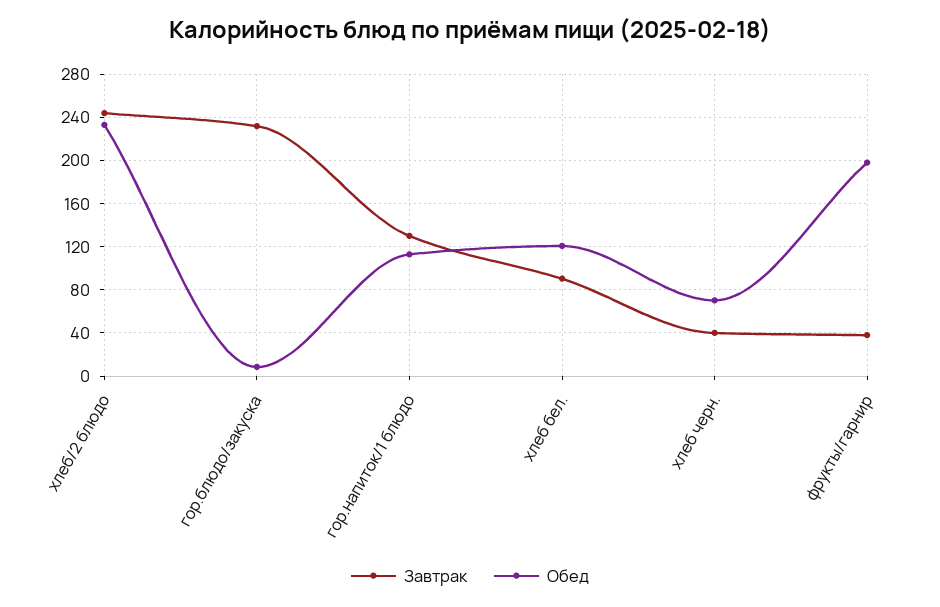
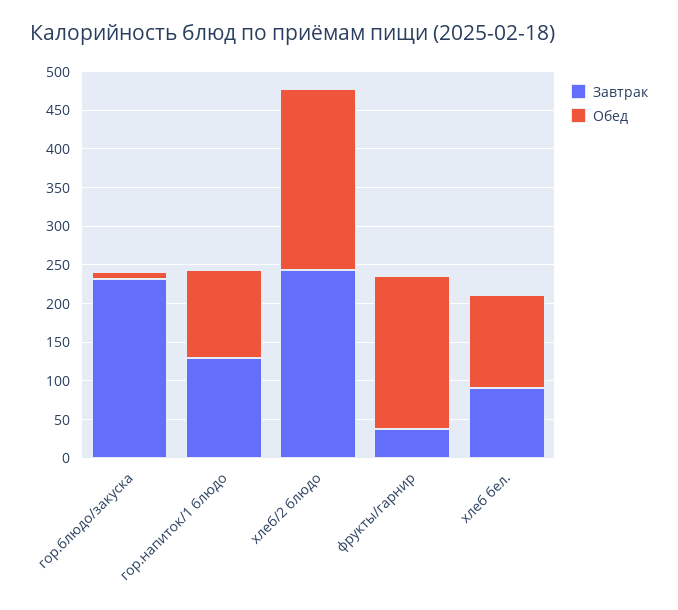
Завтрак, хлеб черн.: 40 -> none
Обед, хлеб черн.: 70 -> none

